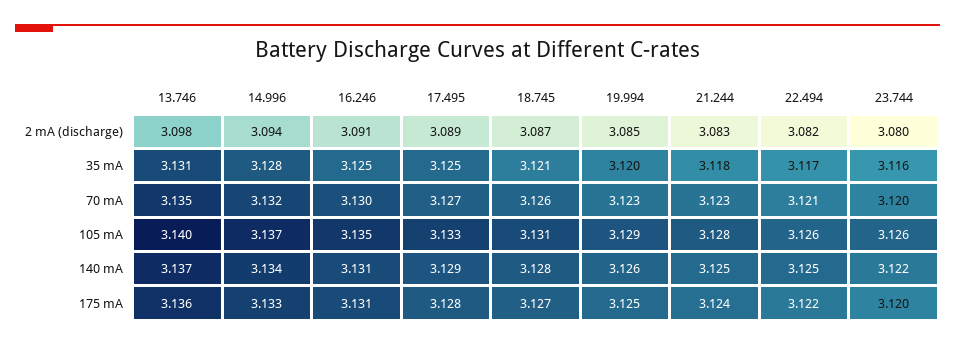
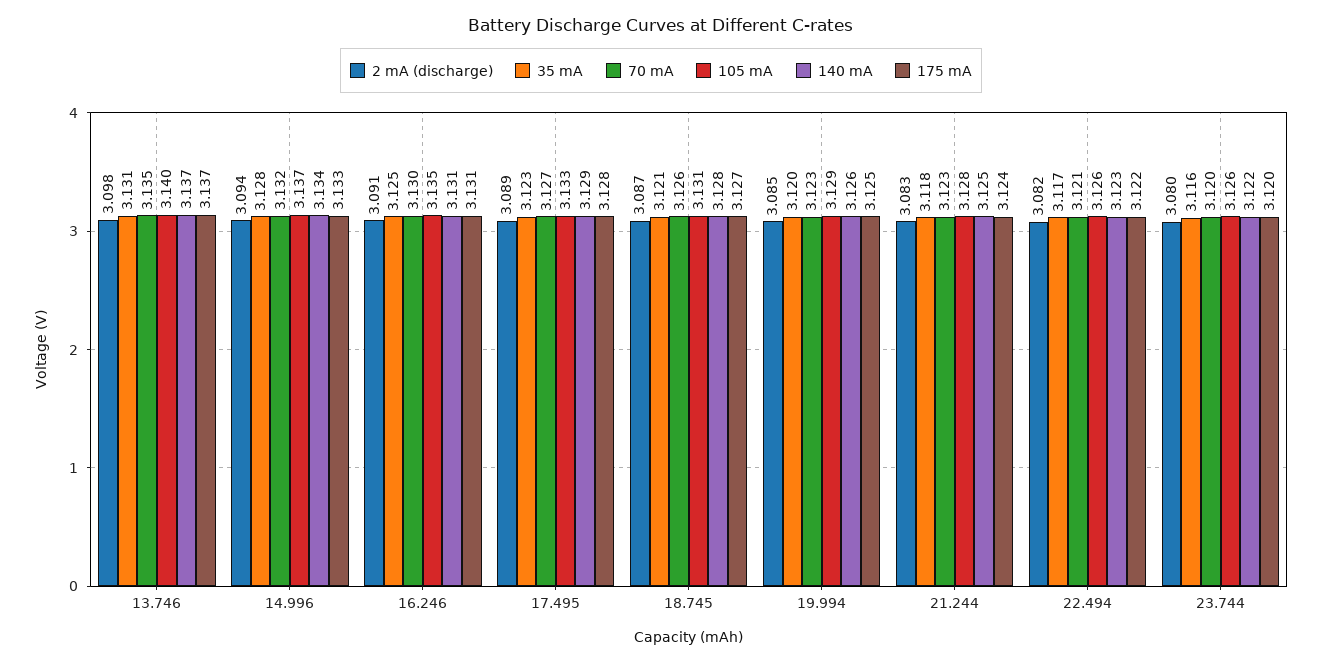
35 mA, 17.495: 3.125 -> 3.123
140 mA, 22.494: 3.125 -> 3.123
175 mA, 13.746: 3.136 -> 3.137

